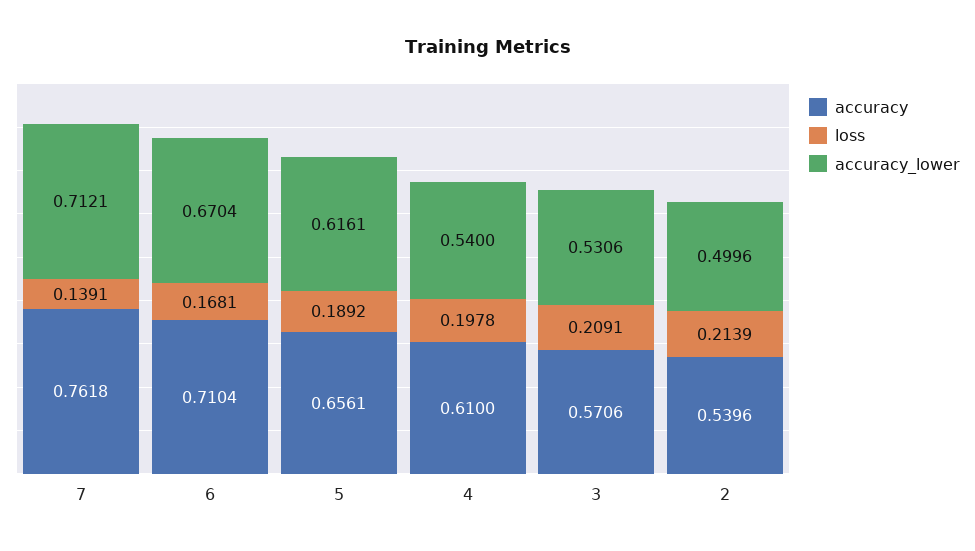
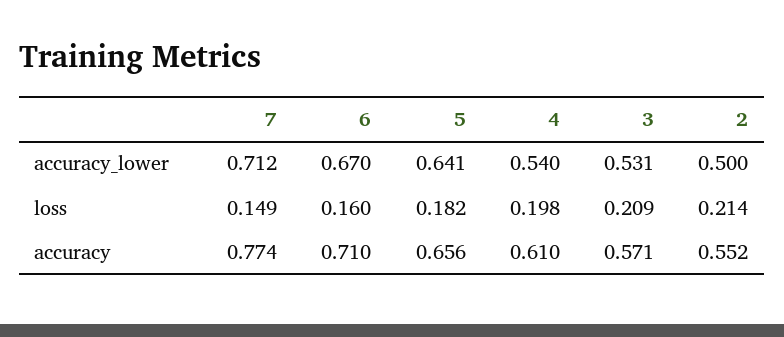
accuracy, 7: 0.7618 -> 0.774
loss, 7: 0.1391 -> 0.149
loss, 6: 0.1681 -> 0.16
loss, 5: 0.1892 -> 0.182
accuracy_lower, 5: 0.6161 -> 0.641
accuracy, 2: 0.5396 -> 0.552

